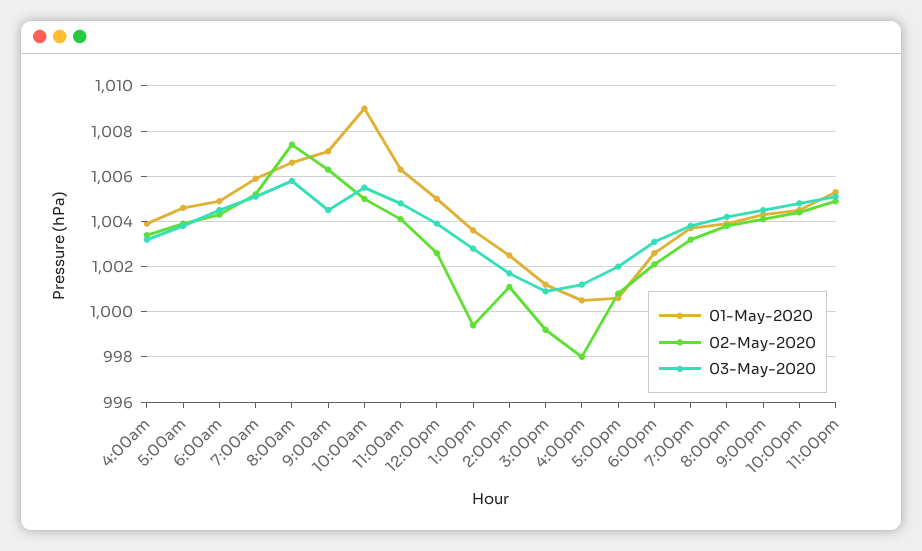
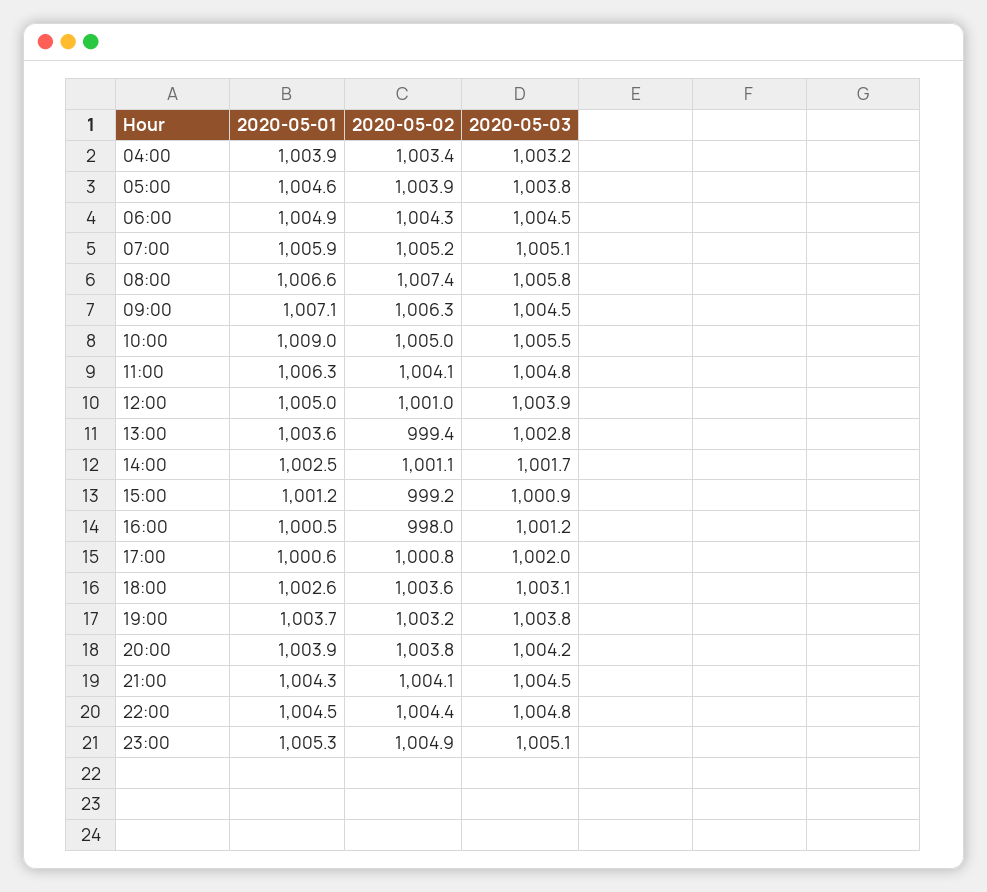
02-May-2020, 12:00pm: 1002.5 -> 1001
02-May-2020, 6:00pm: 1002 -> 1003.6

